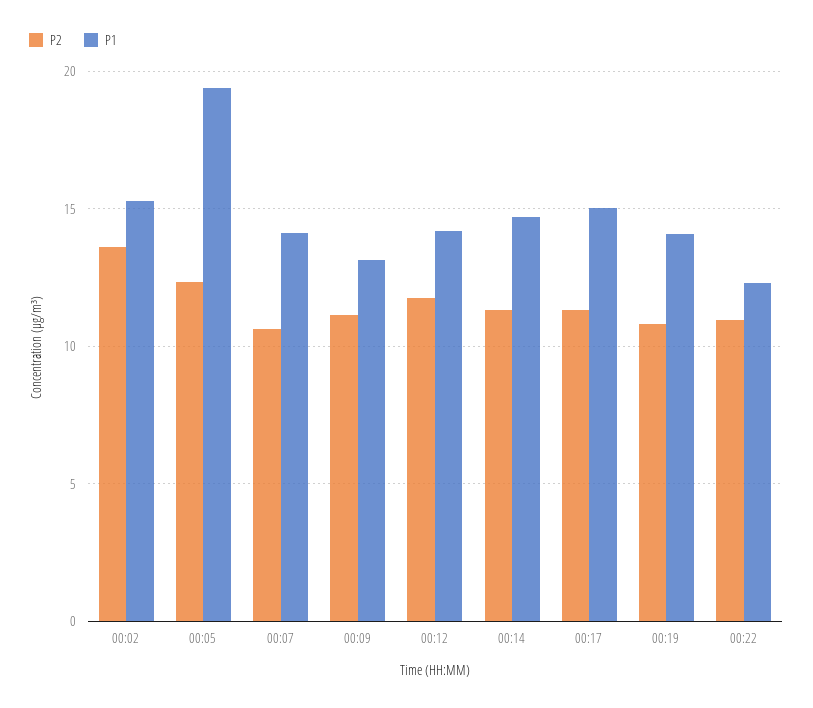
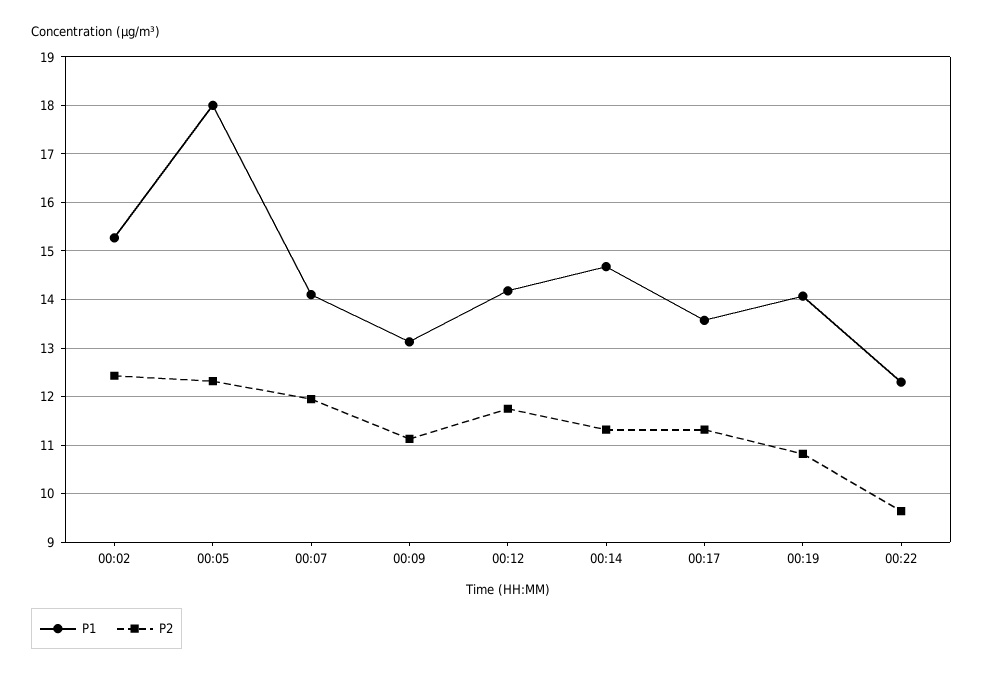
P2, 00:02: 13.5 -> 12.4
P1, 00:05: 19.5 -> 18
P2, 00:07: 10.5 -> 12
P1, 00:17: 15 -> 13.6
P2, 00:22: 11 -> 9.6

